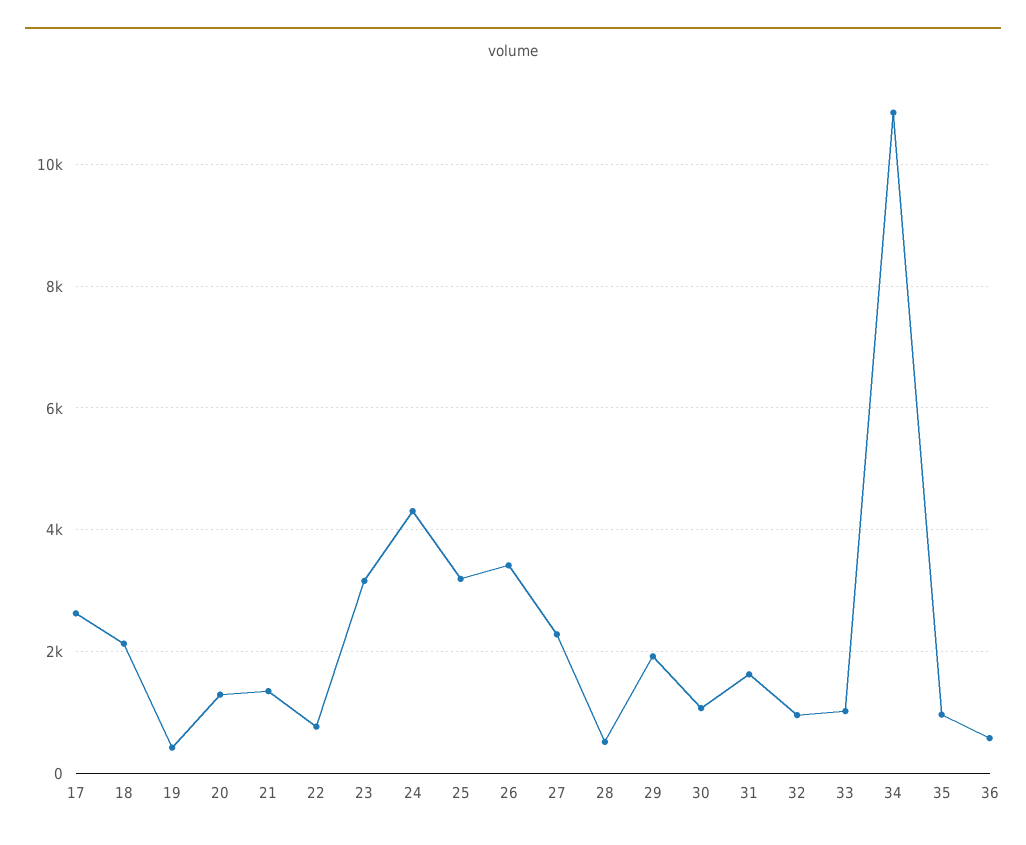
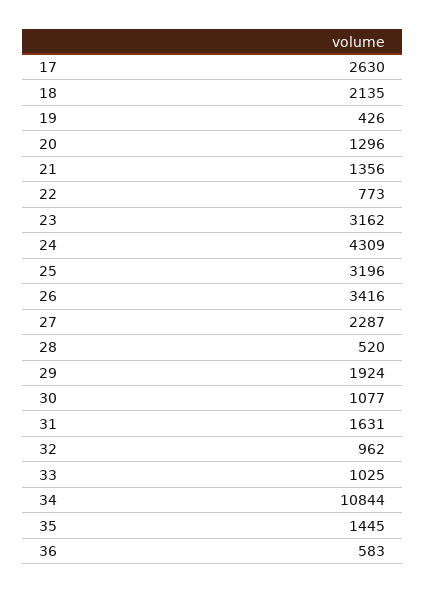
35: 1000 -> 1445

